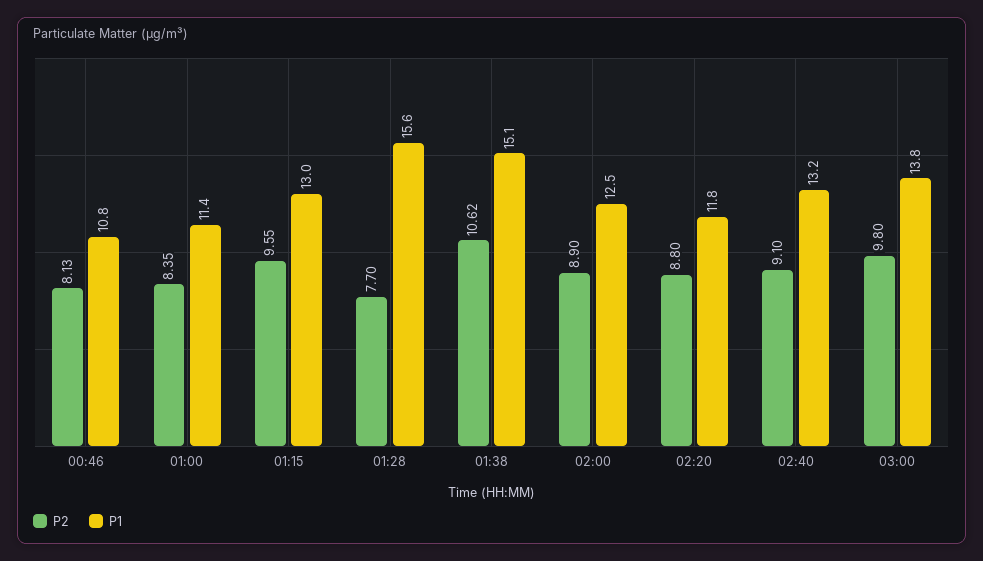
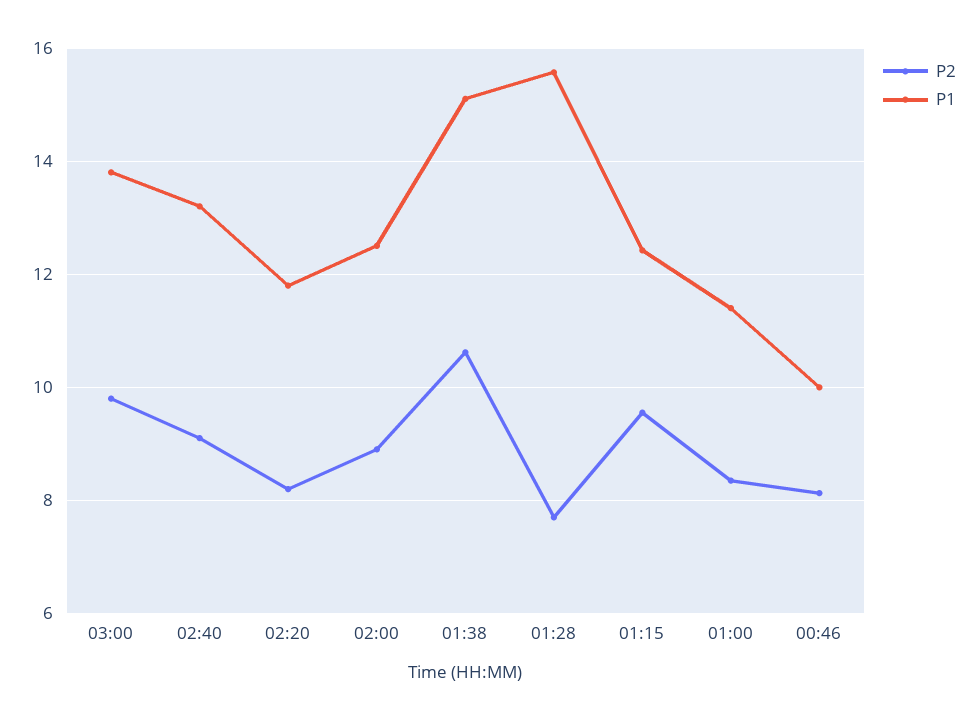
P1, 00:46: 10.8 -> 10
P1, 01:15: 13 -> 12.4
P2, 02:20: 8.8 -> 8.2

